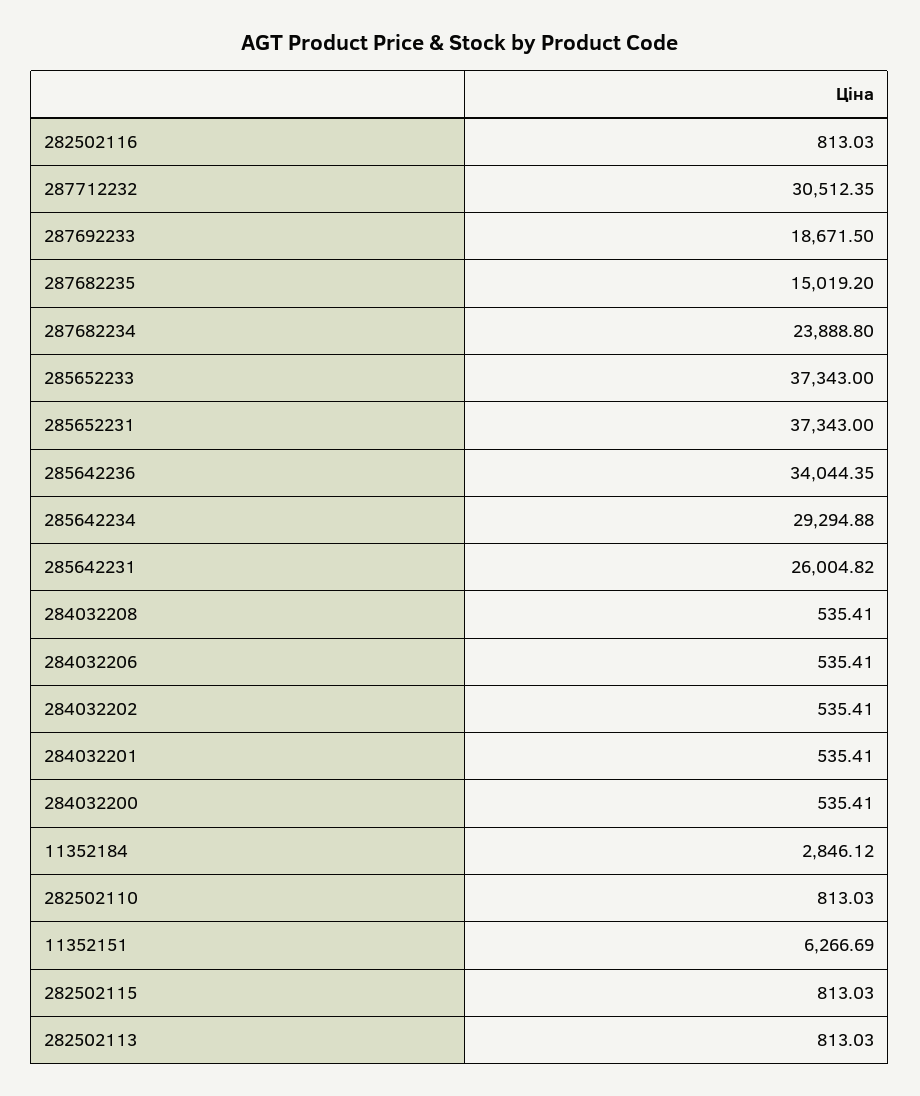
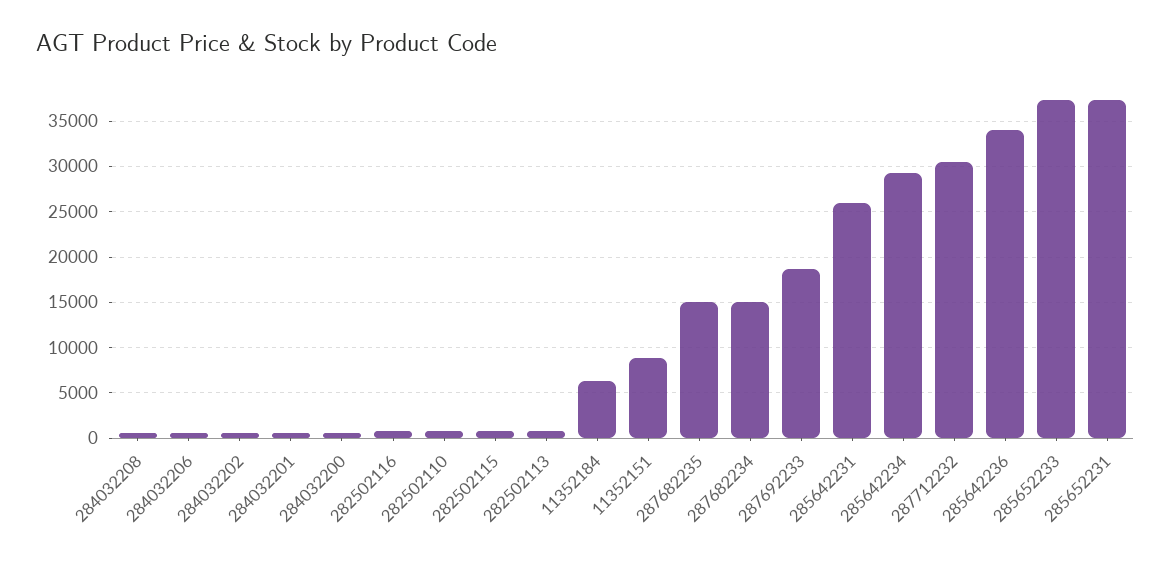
287682234: 23888.8 -> 15000
11352184: 2846.12 -> 6000
11352151: 6266.69 -> 9000

